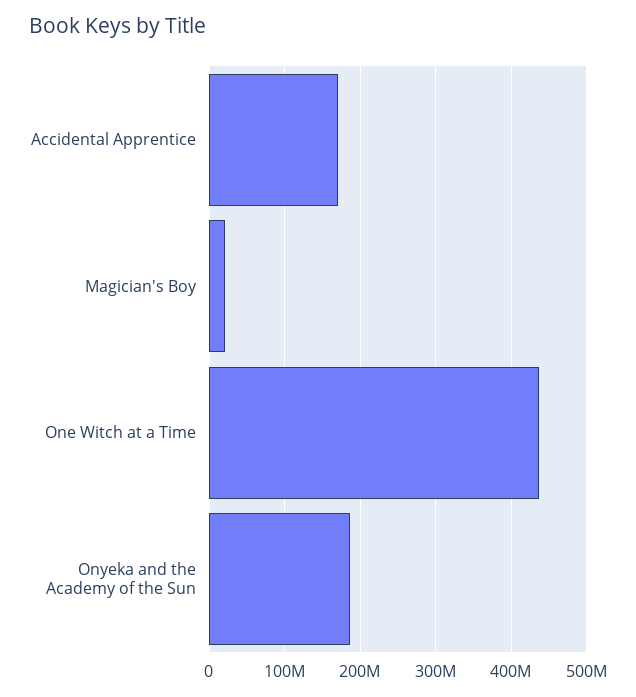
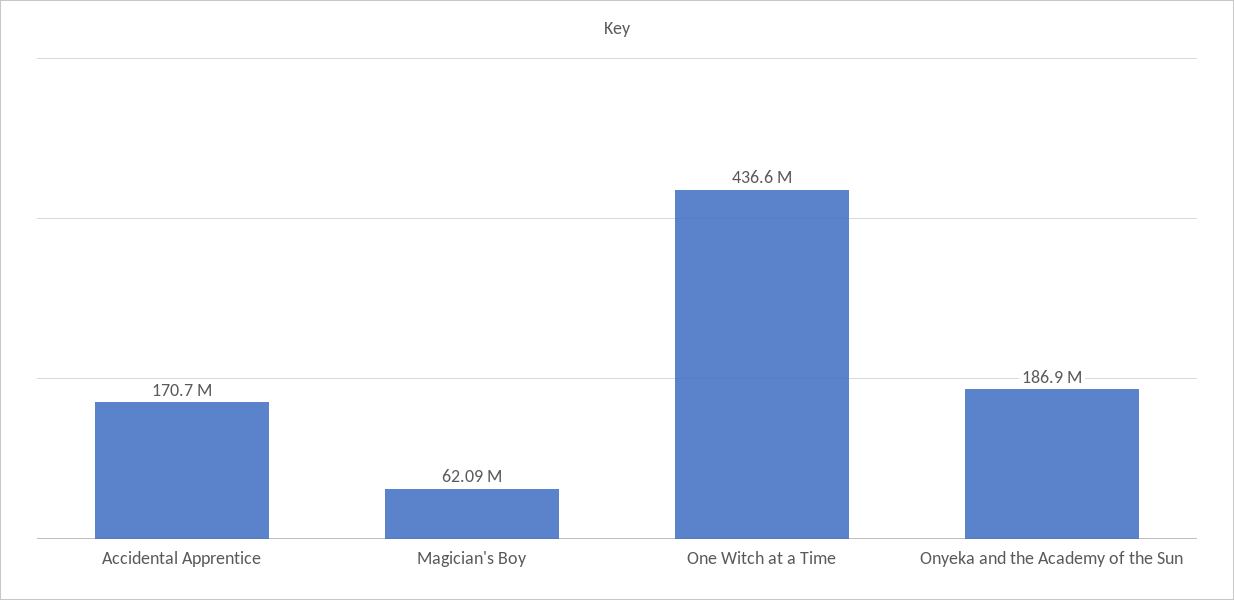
Magician's Boy: 20000000 -> 62090000

